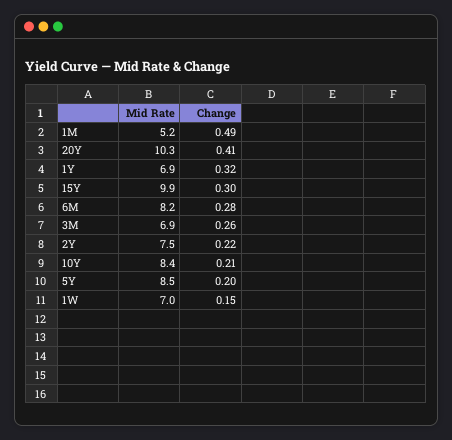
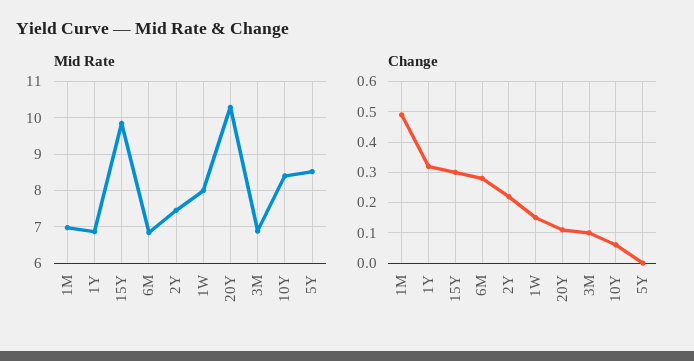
Mid Rate, 1M: 5.2 -> 7
Change, 20Y: 0.41 -> 0.1
Mid Rate, 6M: 8.2 -> 6.8
Change, 3M: 0.26 -> 0.1
Change, 10Y: 0.21 -> 0.05
Change, 5Y: 0.2 -> 0
Mid Rate, 1W: 7 -> 8

